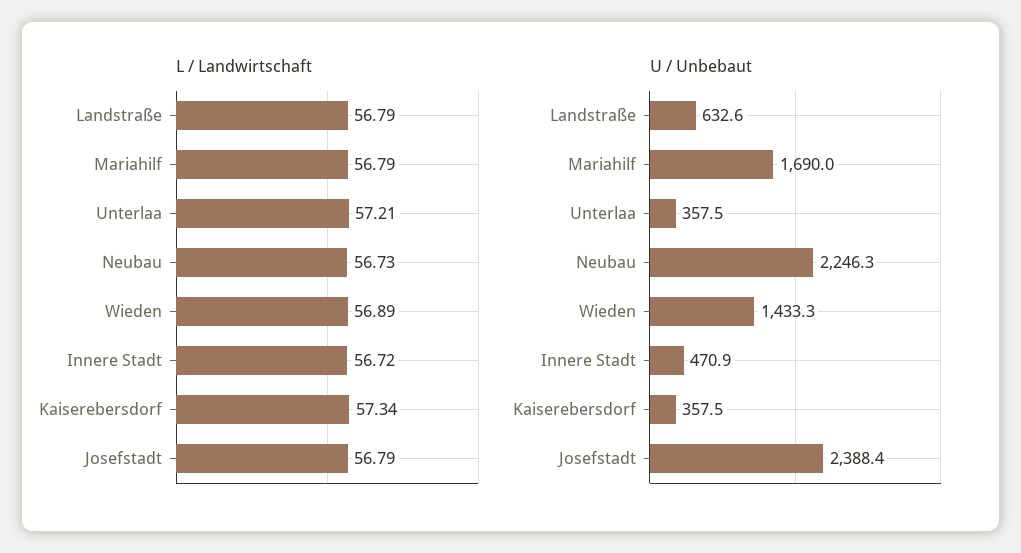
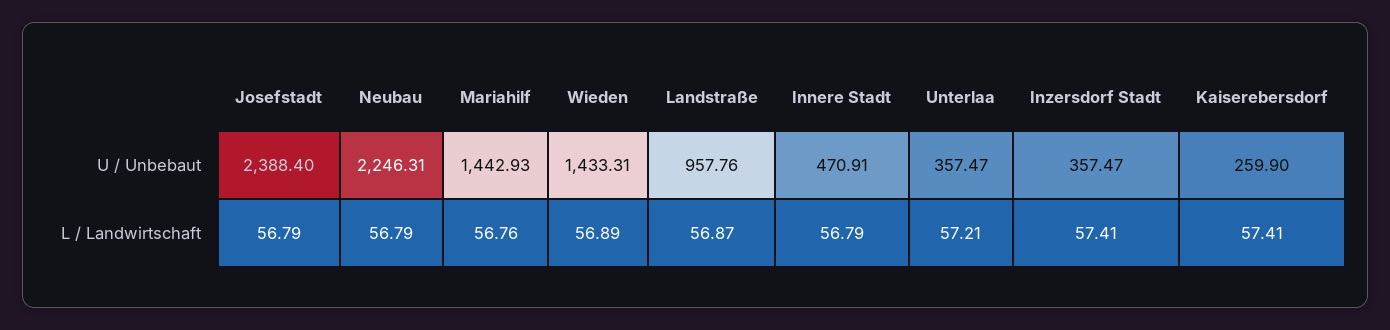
L / Landwirtschaft, Landstraße: 56.79 -> 56.87
L / Landwirtschaft, Mariahilf: 56.79 -> 56.76
L / Landwirtschaft, Neubau: 56.73 -> 56.79
L / Landwirtschaft, Innere Stadt: 56.72 -> 56.79
L / Landwirtschaft, Kaiserebersdorf: 57.34 -> 57.41
U / Unbebaut, Landstraße: 632.6 -> 957.76
U / Unbebaut, Mariahilf: 1690 -> 1442.93
U / Unbebaut, Kaiserebersdorf: 357.5 -> 259.9
U / Unbebaut, Inzersdorf Stadt: none -> 357.47
L / Landwirtschaft, Inzersdorf Stadt: none -> 57.41

